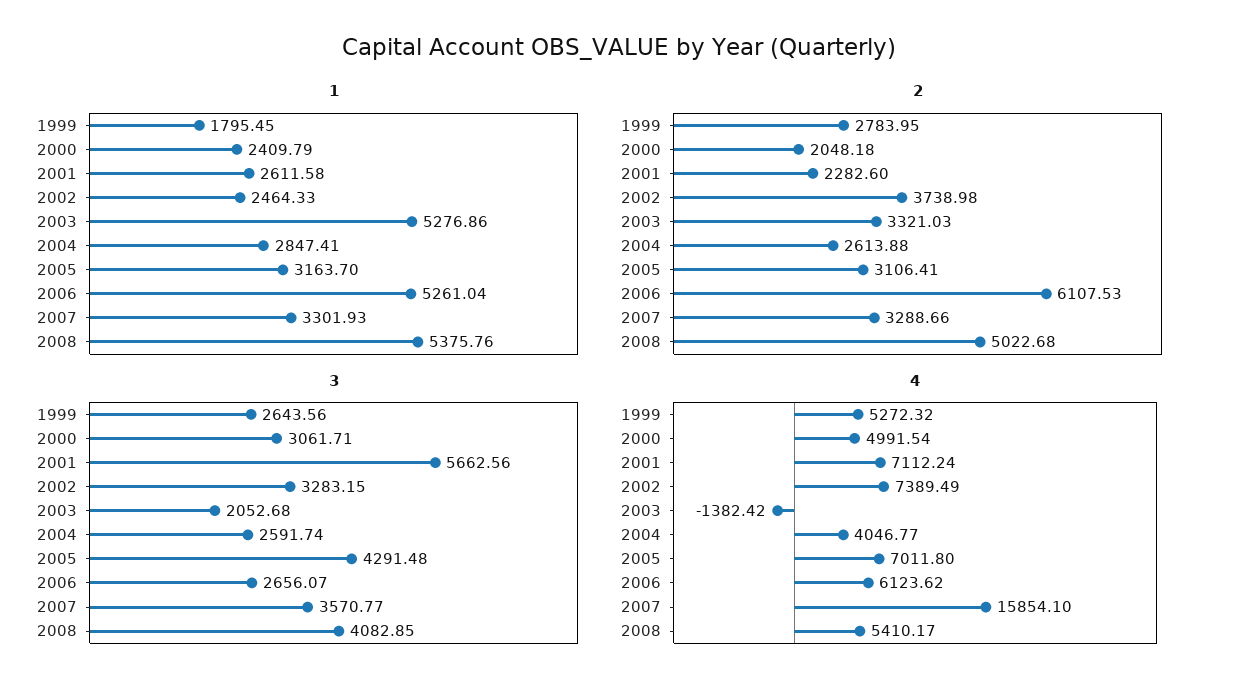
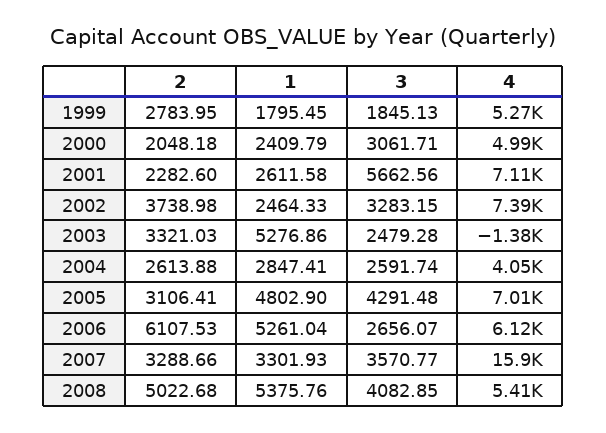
1, 2005: 3163.7 -> 4802.9
3, 1999: 2643.56 -> 1845.13
3, 2003: 2052.68 -> 2479.28

